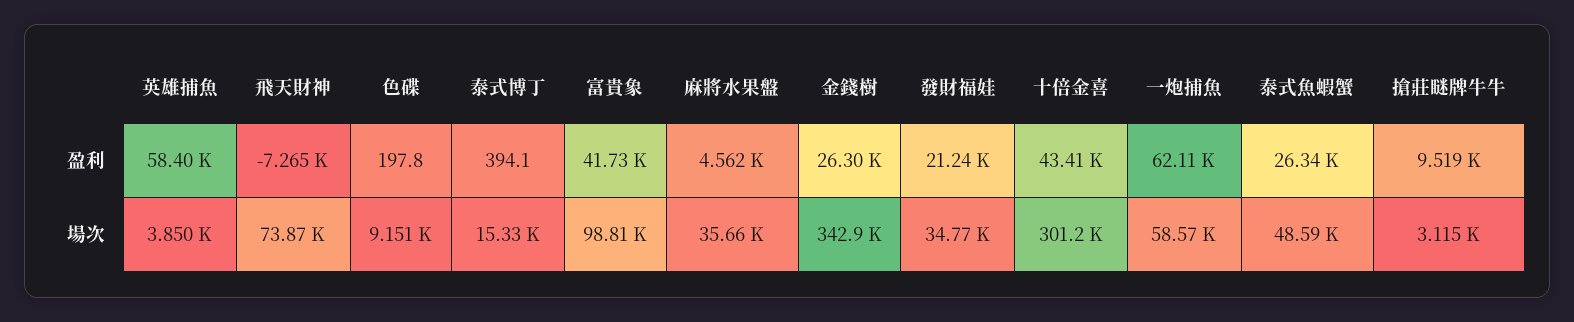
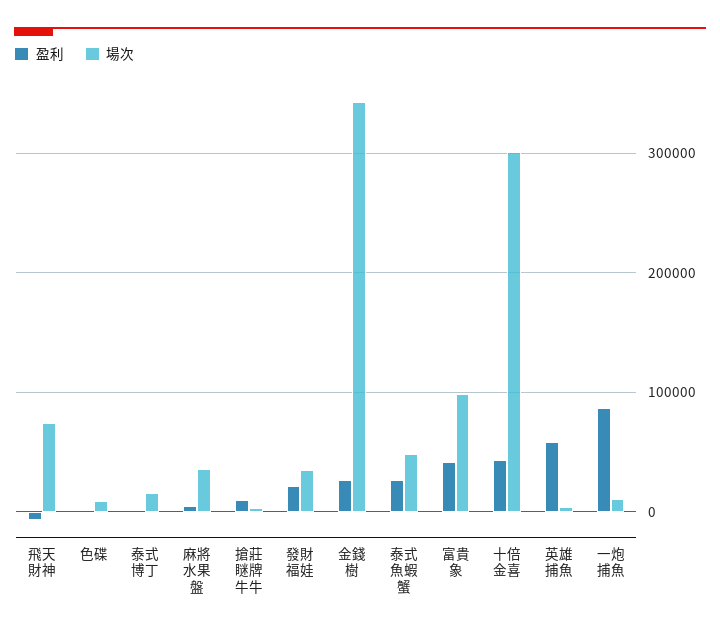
盈利, 一炮捕魚: 62110 -> 90000
場次, 一炮捕魚: 58570 -> 10000

